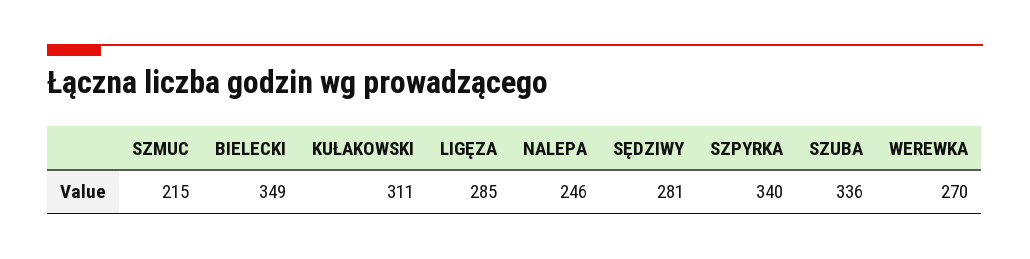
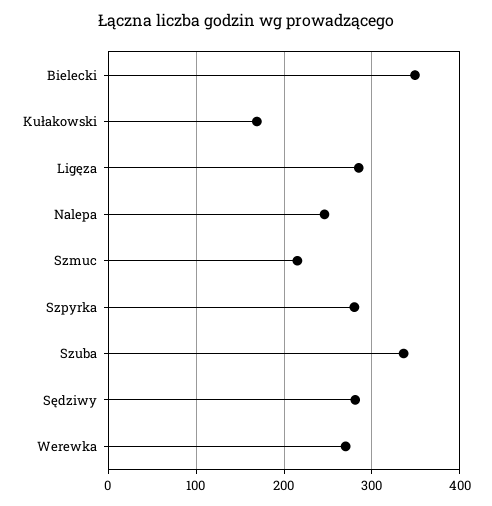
KUŁAKOWSKI: 311 -> 170
SZPYRKA: 340 -> 280

